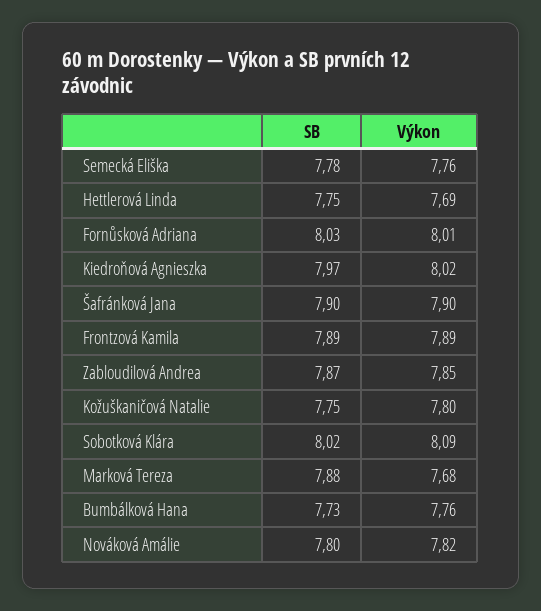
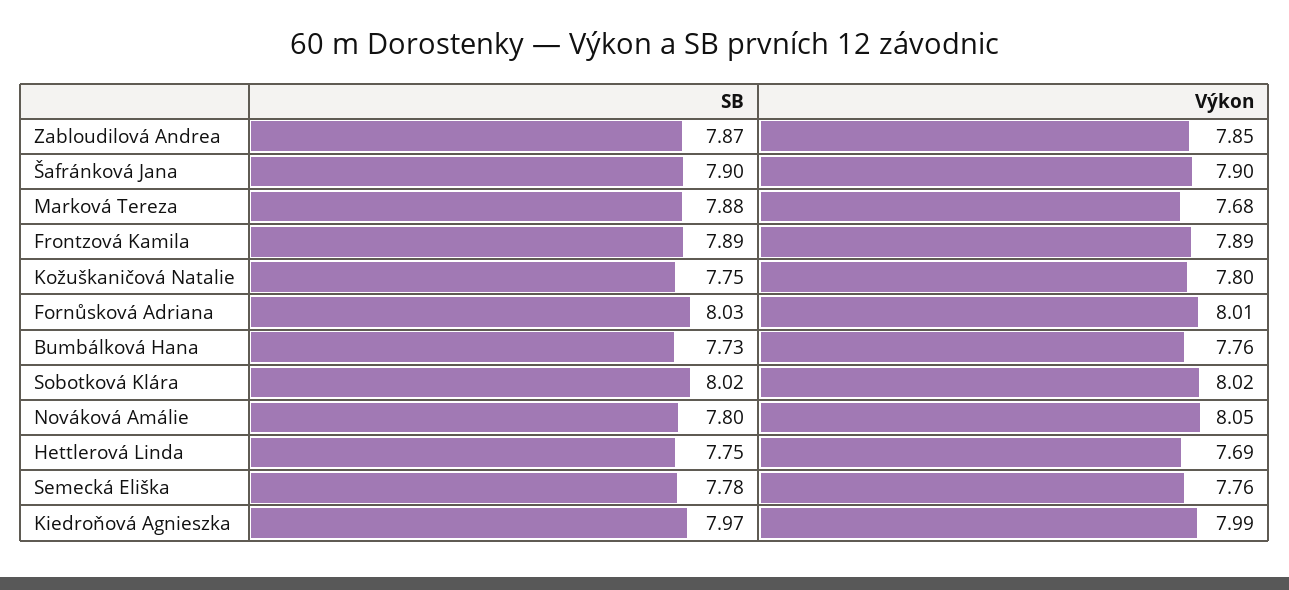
Výkon, Kiedroňová Agnieszka: 8.02 -> 7.99
Výkon, Sobotková Klára: 8.09 -> 8.02
Výkon, Nováková Amálie: 7.82 -> 8.05

